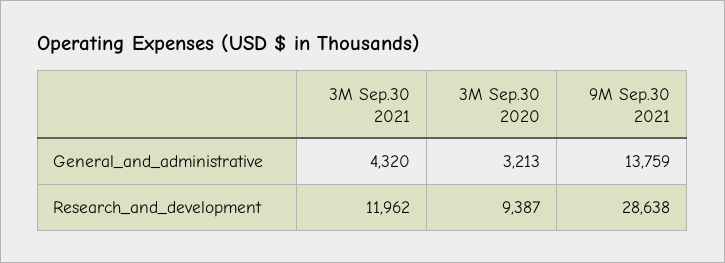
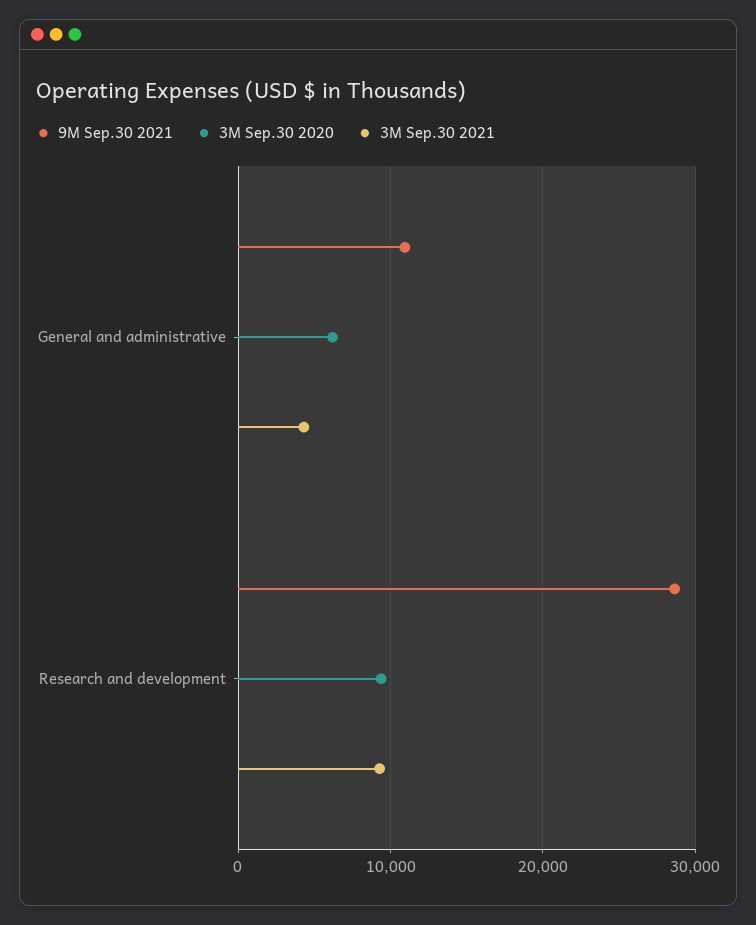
3M Sep.30 2020, General_and_administrative: 3213 -> 6000
9M Sep.30 2021, General_and_administrative: 13759 -> 11000
3M Sep.30 2021, Research_and_development: 11962 -> 9000

